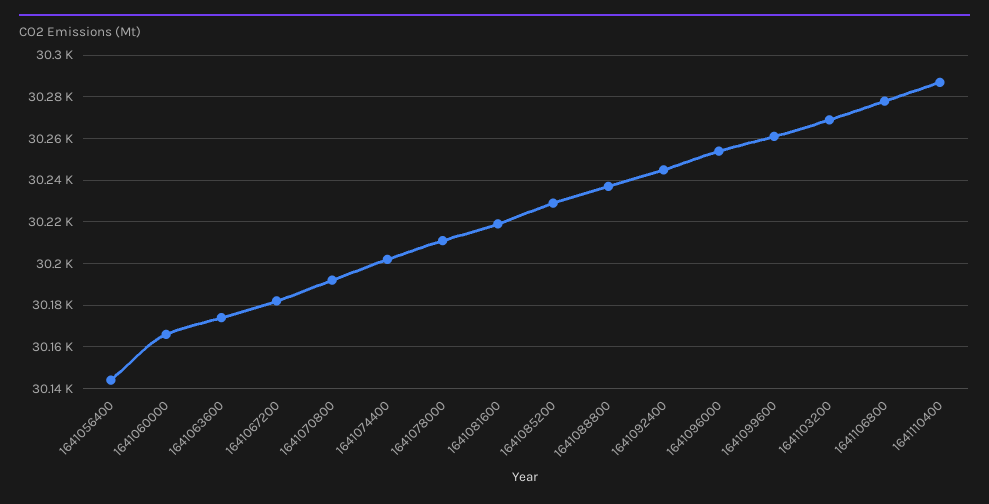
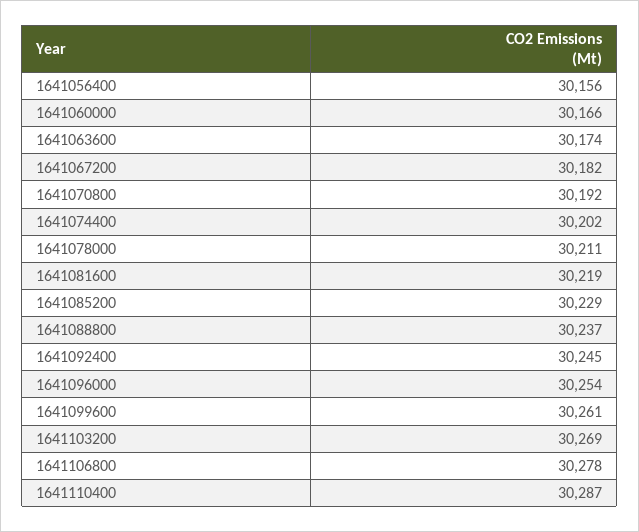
1641056400: 30145 -> 30156

